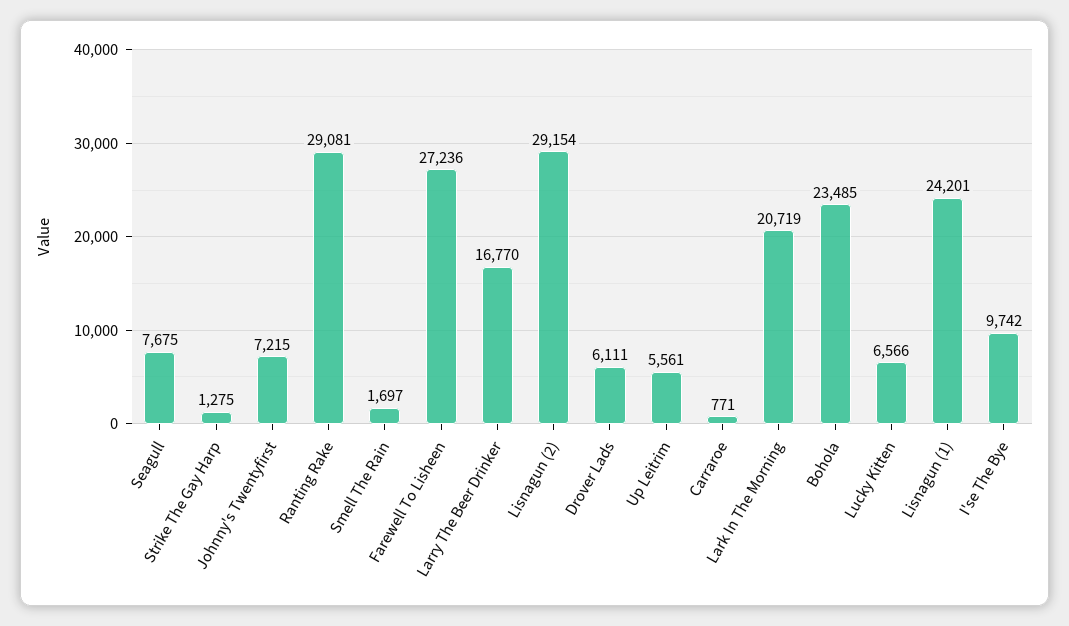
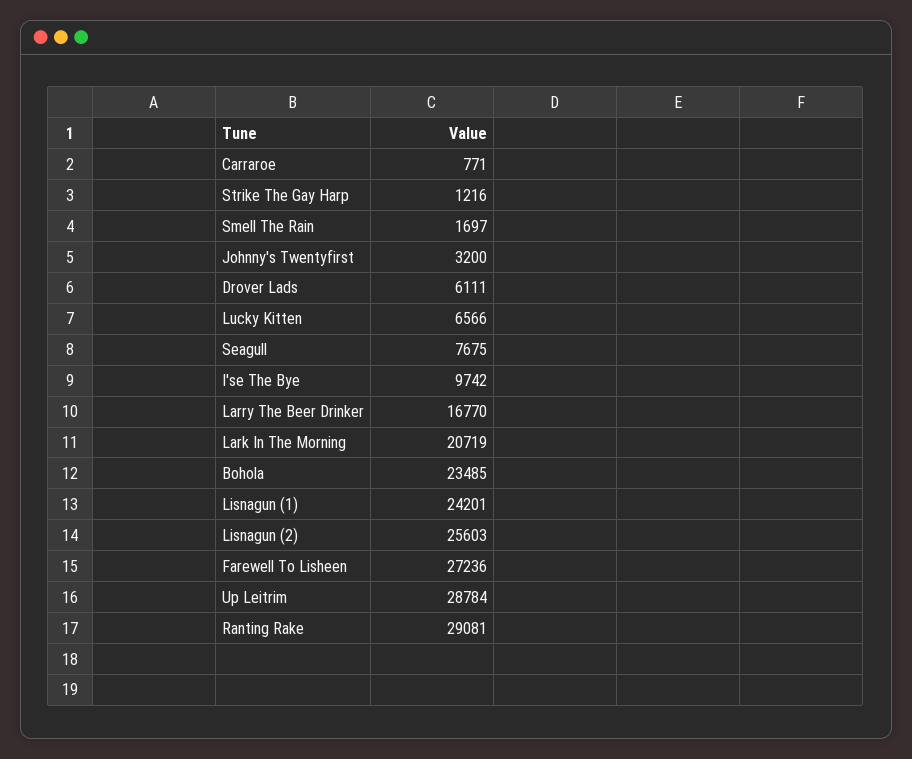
Strike The Gay Harp: 1275 -> 1216
Johnny's Twentyfirst: 7215 -> 3200
Lisnagun (2): 29154 -> 25603
Up Leitrim: 5561 -> 28784

